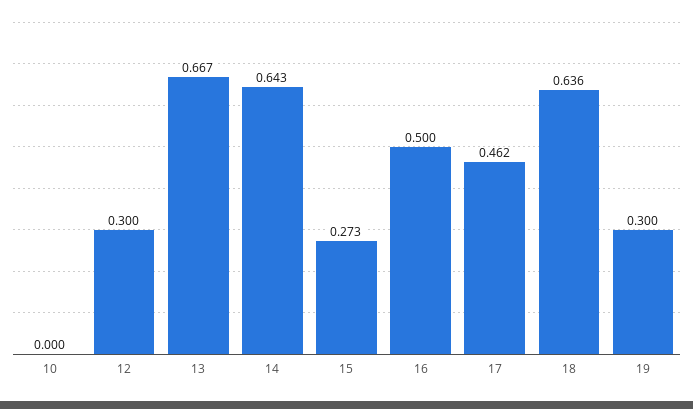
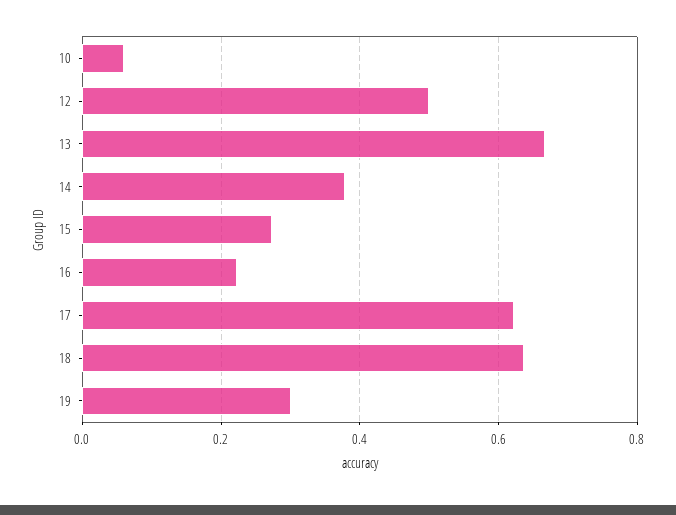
10: 0 -> 0.06
12: 0.3 -> 0.5
14: 0.643 -> 0.38
16: 0.5 -> 0.22
17: 0.462 -> 0.62

